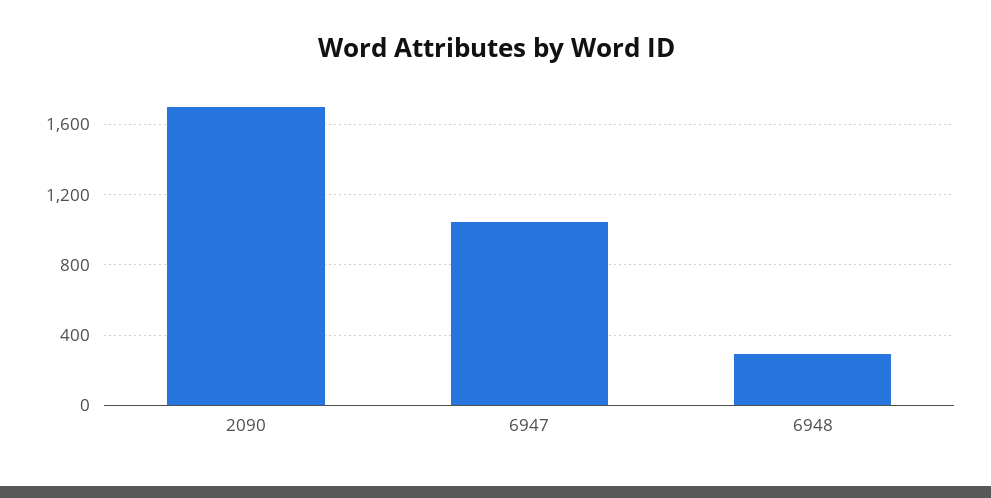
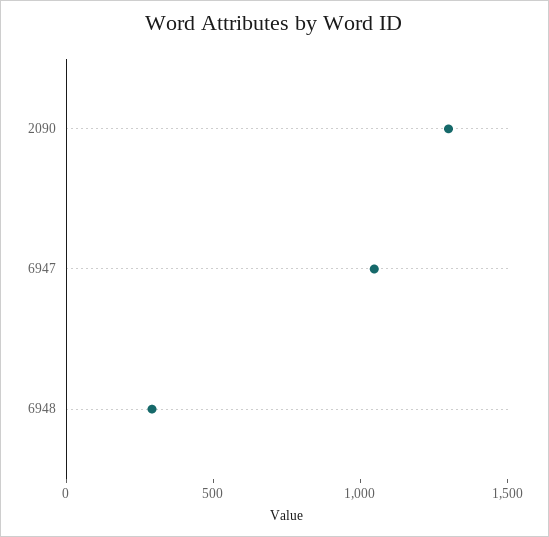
2090: 1700 -> 1300

